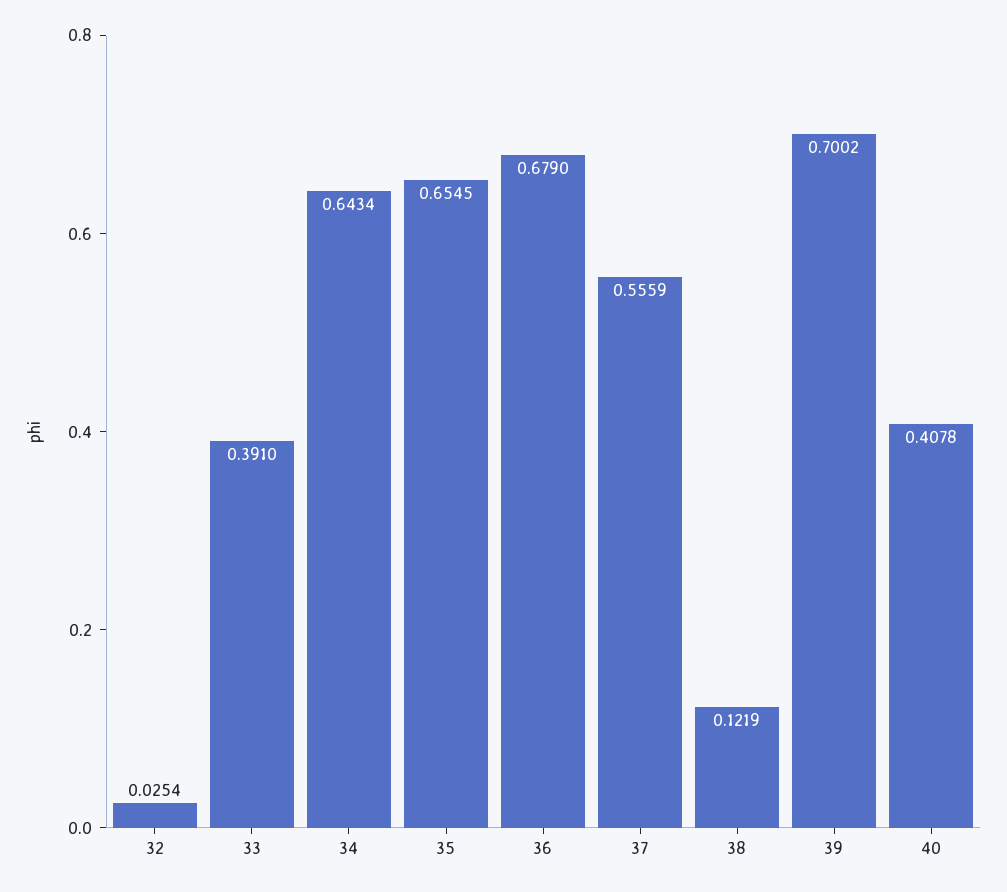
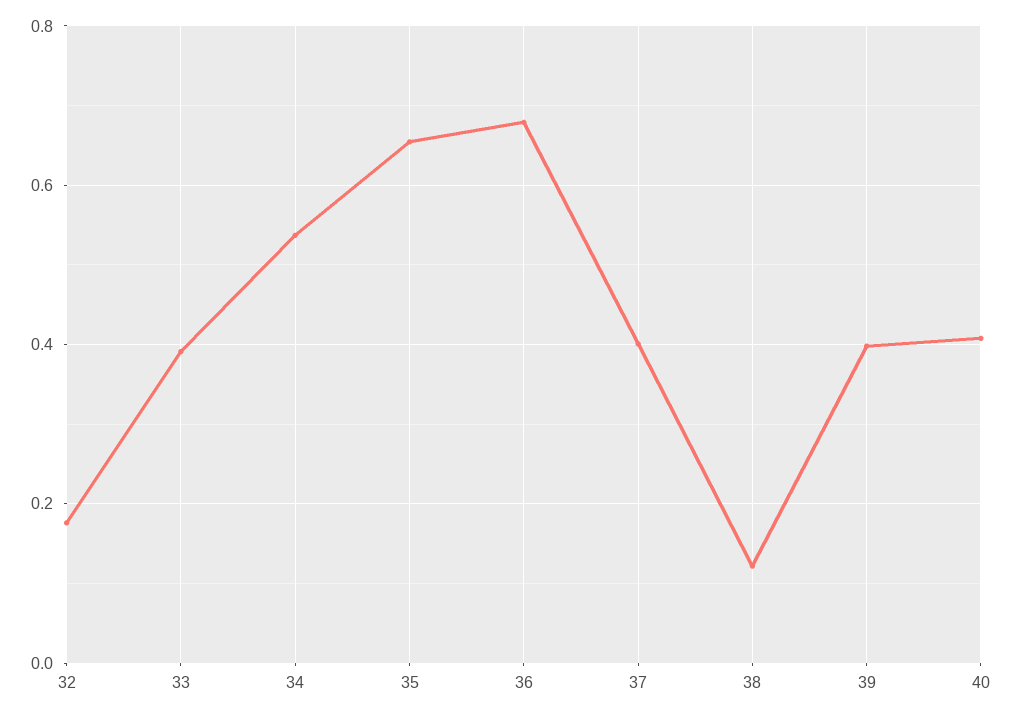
32: 0.0254 -> 0.18
34: 0.6434 -> 0.54
37: 0.5559 -> 0.4
39: 0.7002 -> 0.4

